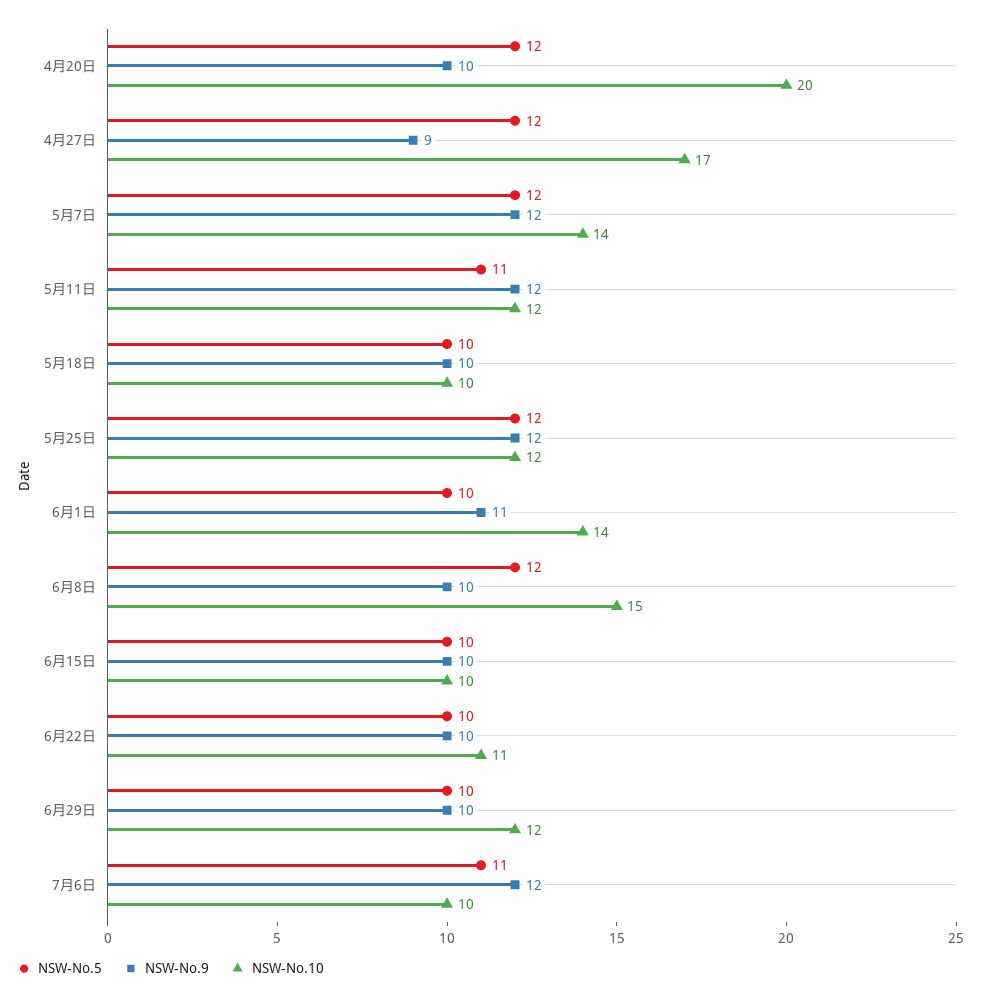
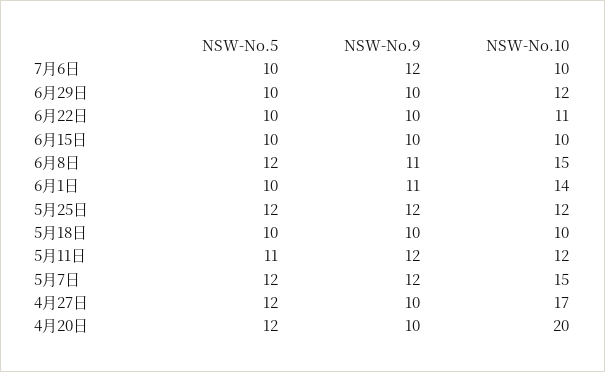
NSW-No.9, 4月27日: 9 -> 10
NSW-No.10, 5月7日: 14 -> 15
NSW-No.9, 6月8日: 10 -> 11
NSW-No.5, 7月6日: 11 -> 10

